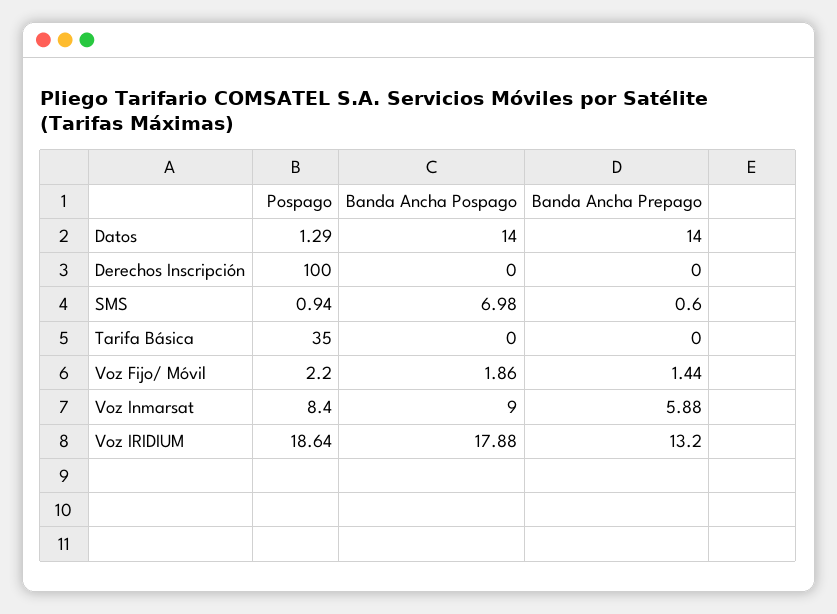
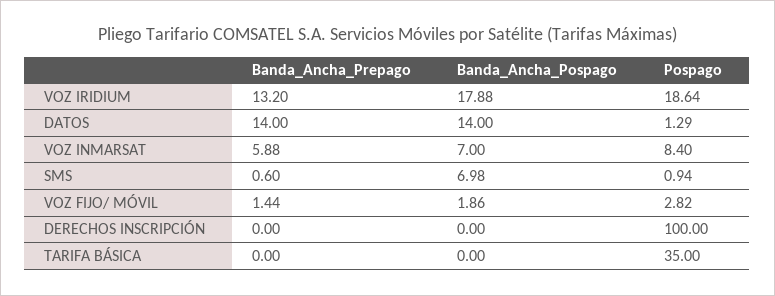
Pospago, Voz Fijo/ Móvil: 2.2 -> 2.82
Banda Ancha Pospago, Voz Inmarsat: 9 -> 7

